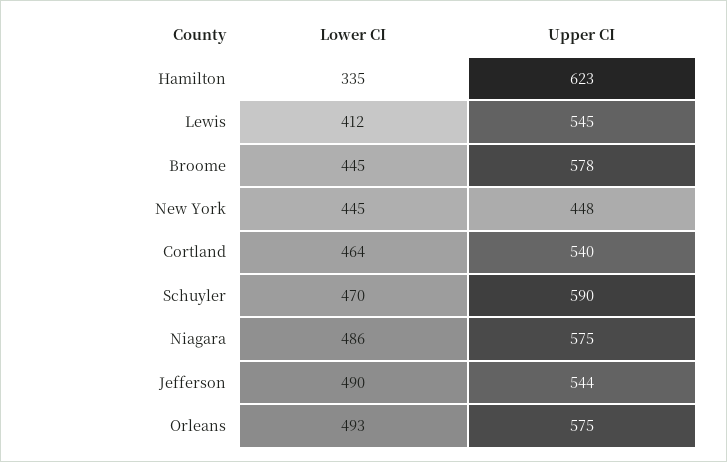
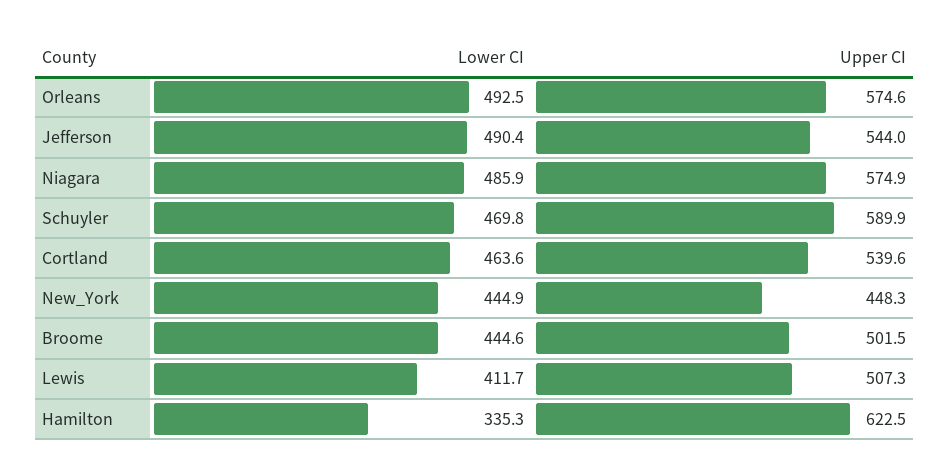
Upper CI, Lewis: 545 -> 507.3
Upper CI, Broome: 578 -> 501.5

